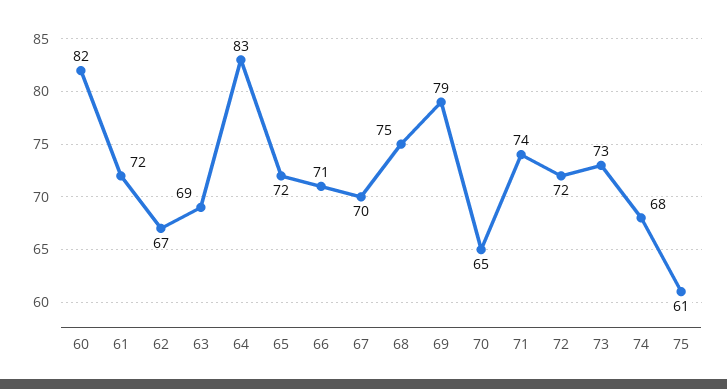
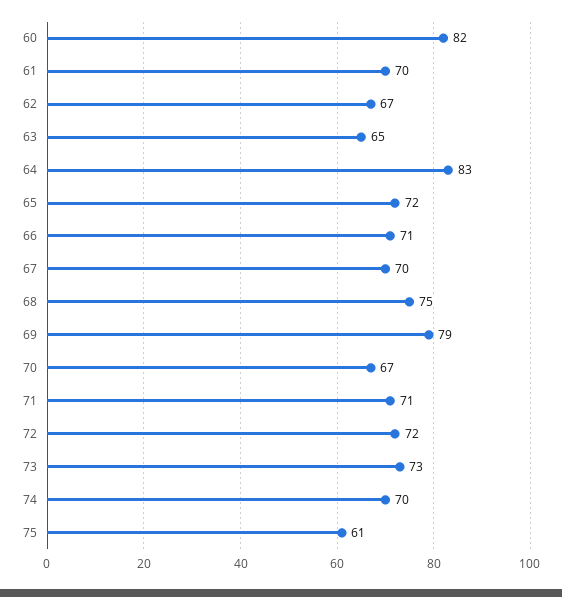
61: 72 -> 70
63: 69 -> 65
70: 65 -> 67
71: 74 -> 71
74: 68 -> 70

